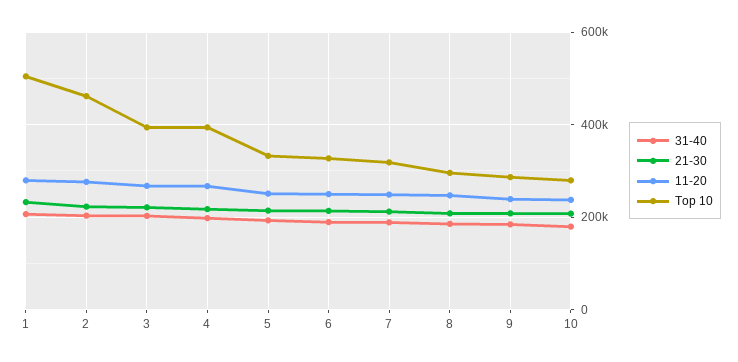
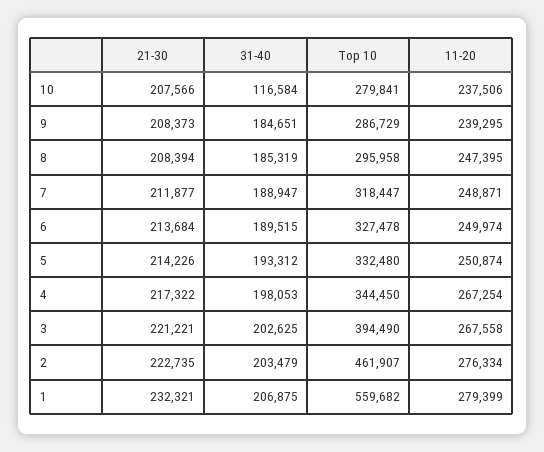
Top 10, 1: 500000 -> 559682
Top 10, 4: 400000 -> 344450
31-40, 10: 180000 -> 116584

